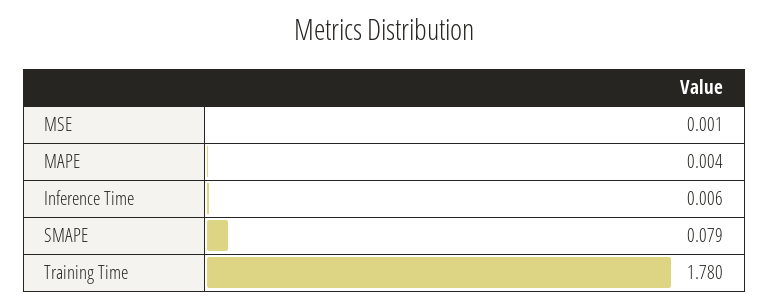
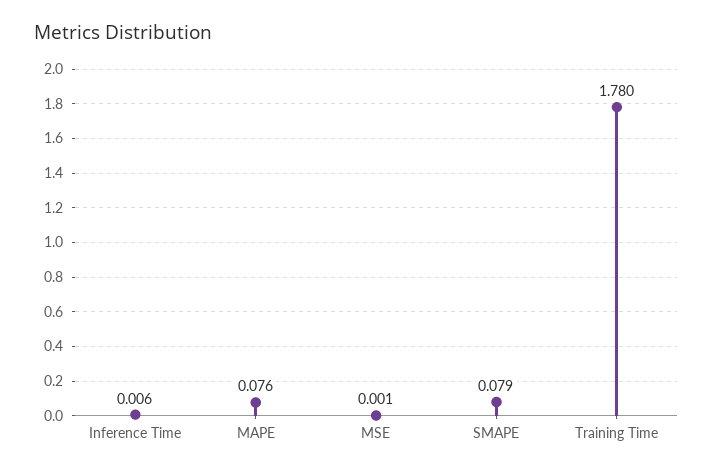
MAPE: 0.004 -> 0.076

